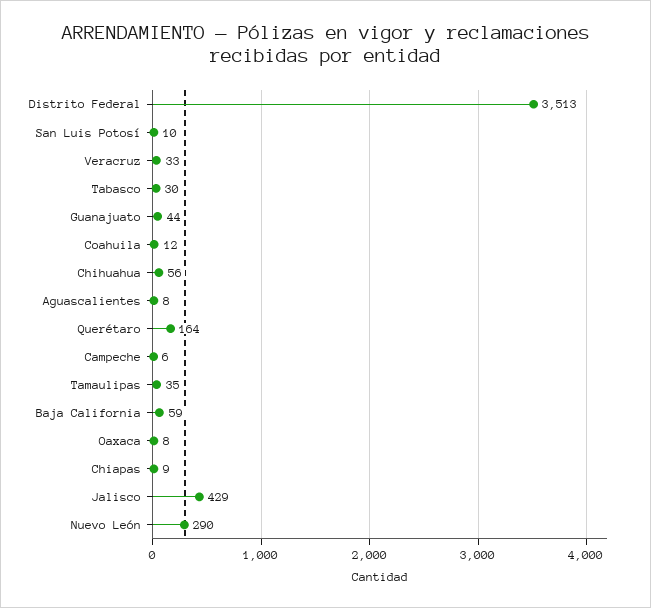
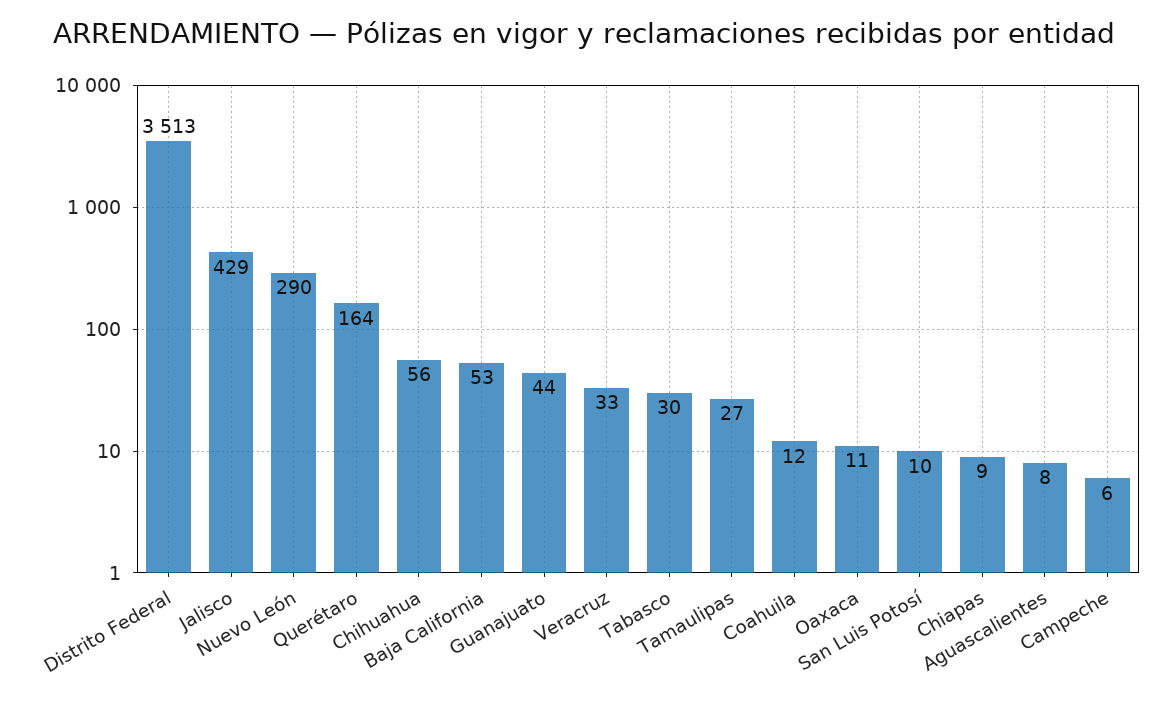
Tamaulipas: 35 -> 27
Baja California: 59 -> 53
Oaxaca: 8 -> 11

